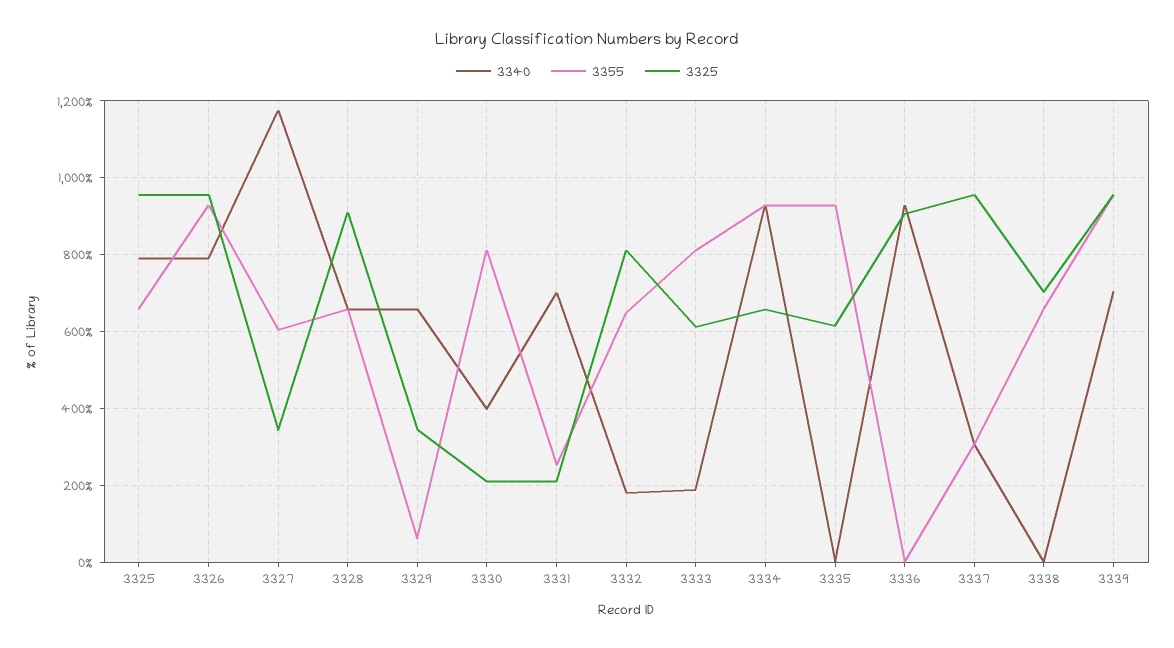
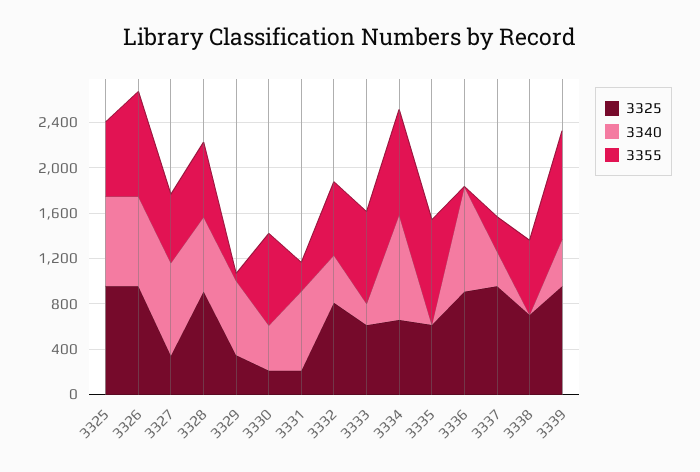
3340, 3327: 1180 -> 800
3340, 3332: 180 -> 400
3340, 3339: 700 -> 400

